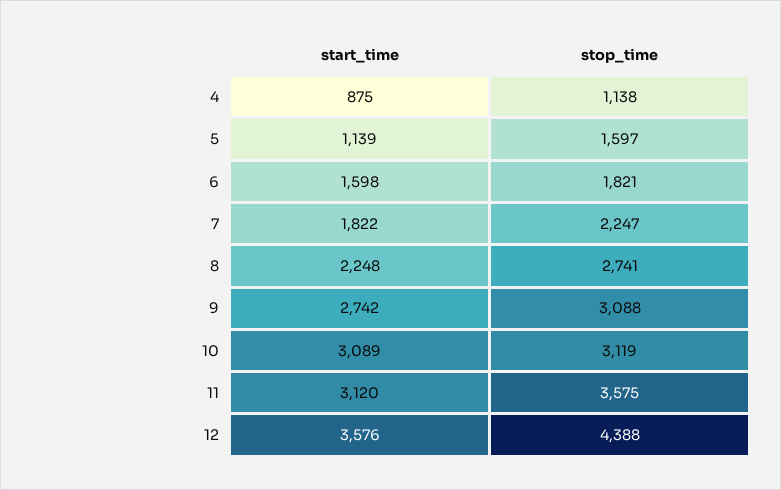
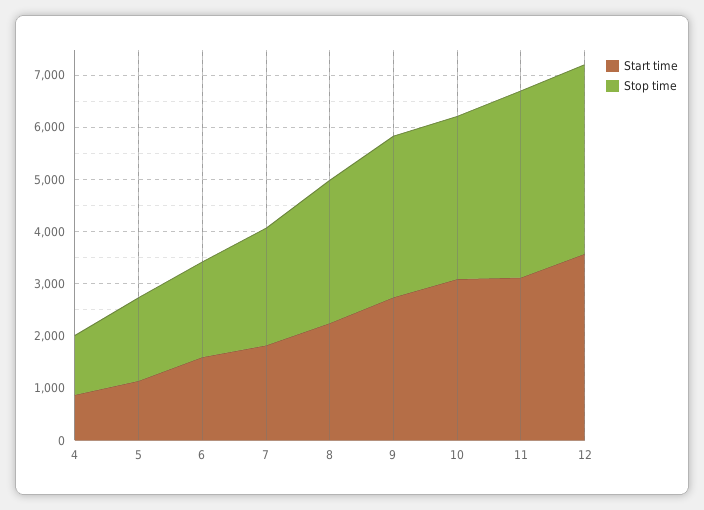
stop_time, 12: 4388 -> 3600

